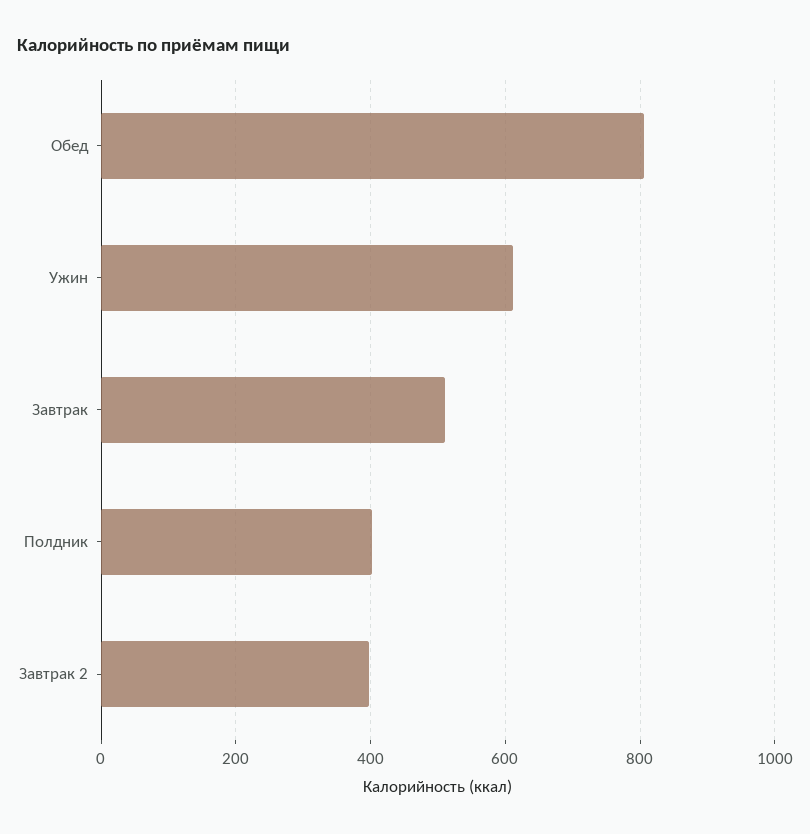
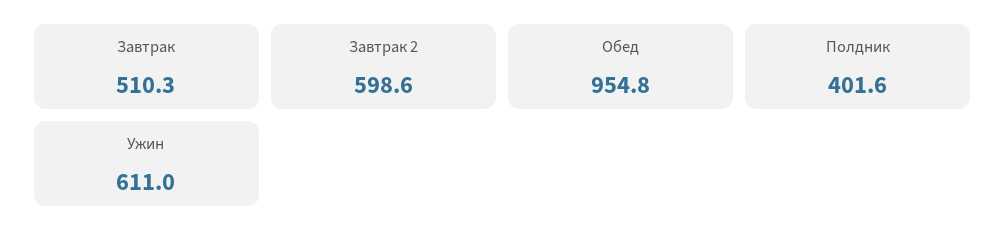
Обед: 800 -> 954.8
Завтрак 2: 400 -> 598.6

